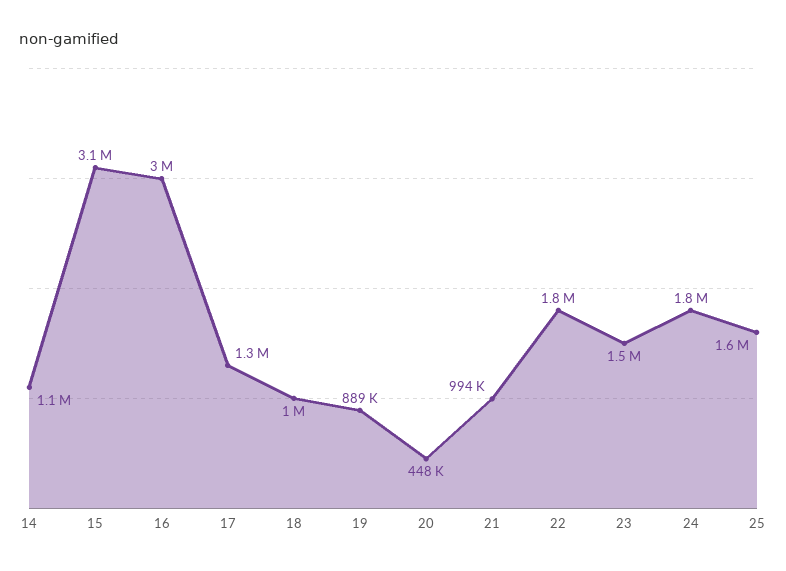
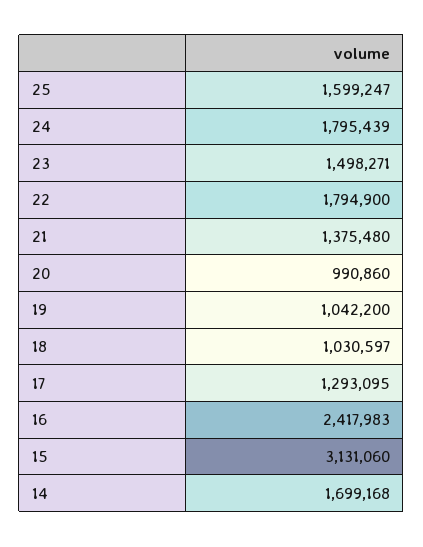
14: 1100000 -> 1699168
16: 3000000 -> 2417983
19: 889000 -> 1042200
20: 448000 -> 990860
21: 994000 -> 1375480

